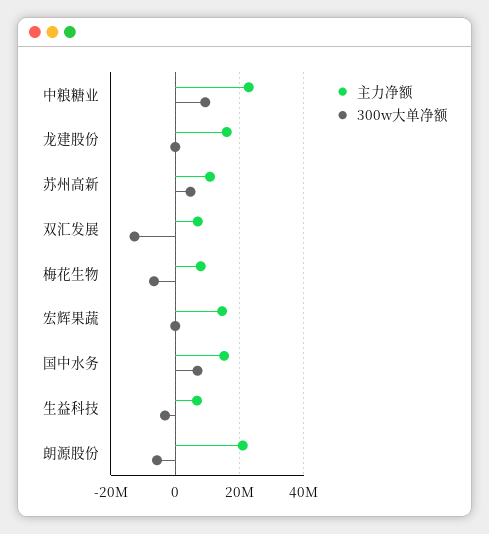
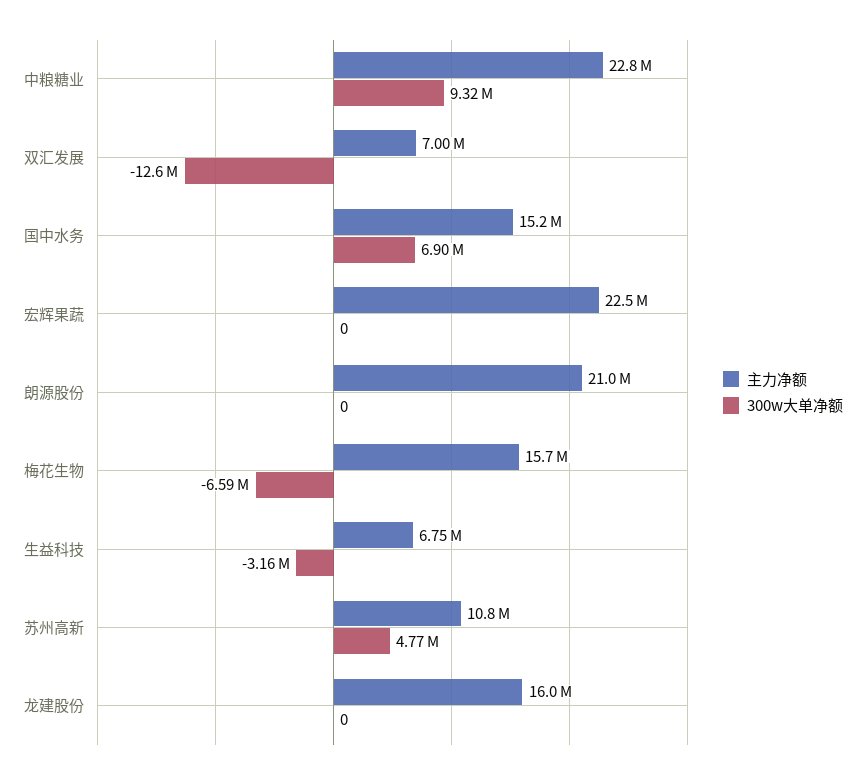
主力净额, 梅花生物: 8000000 -> 15700000
主力净额, 宏辉果蔬: 14000000 -> 22500000
300w大单净额, 朗源股份: -6000000 -> 0

